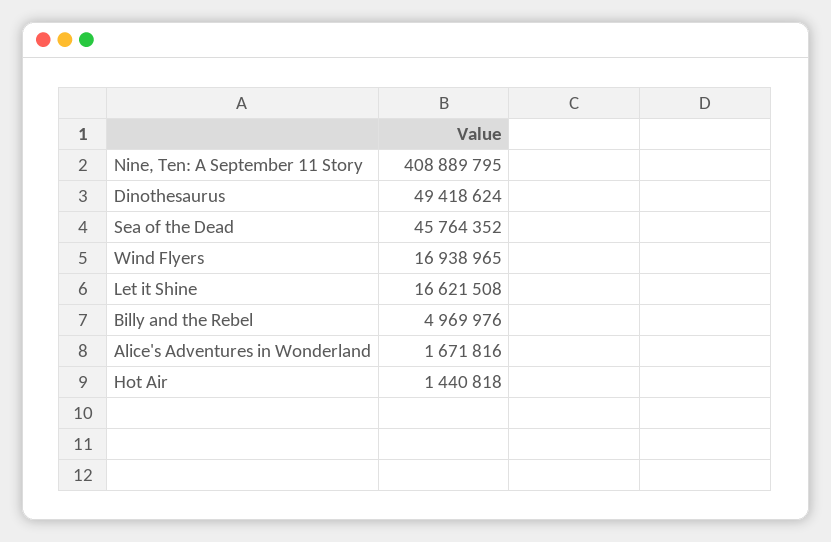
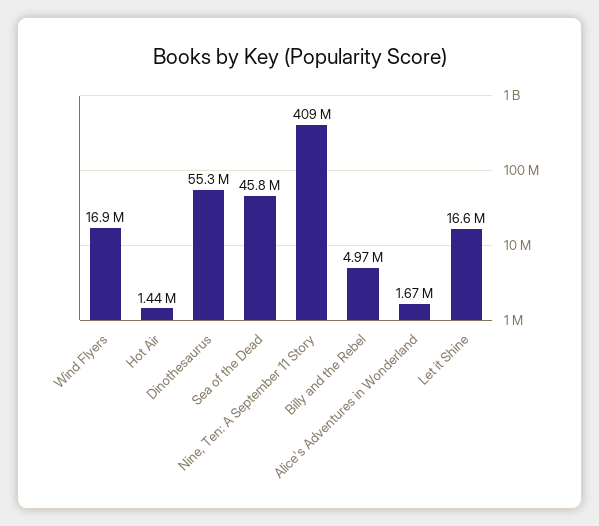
Dinothesaurus: 49418624 -> 55300000

